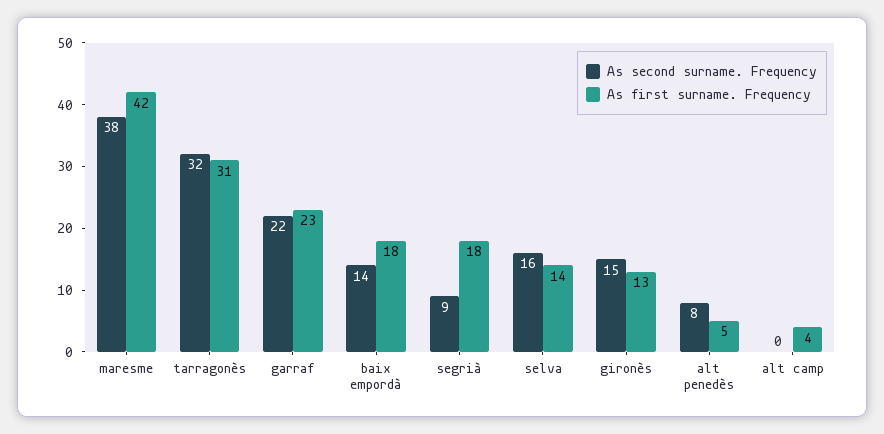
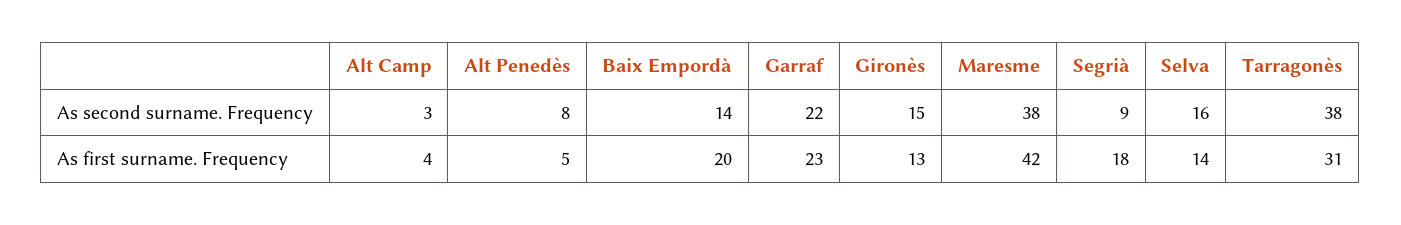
As second surname. Frequency, tarragonès: 32 -> 38
As first surname. Frequency, baix empordà: 18 -> 20
As second surname. Frequency, alt camp: 0 -> 3

